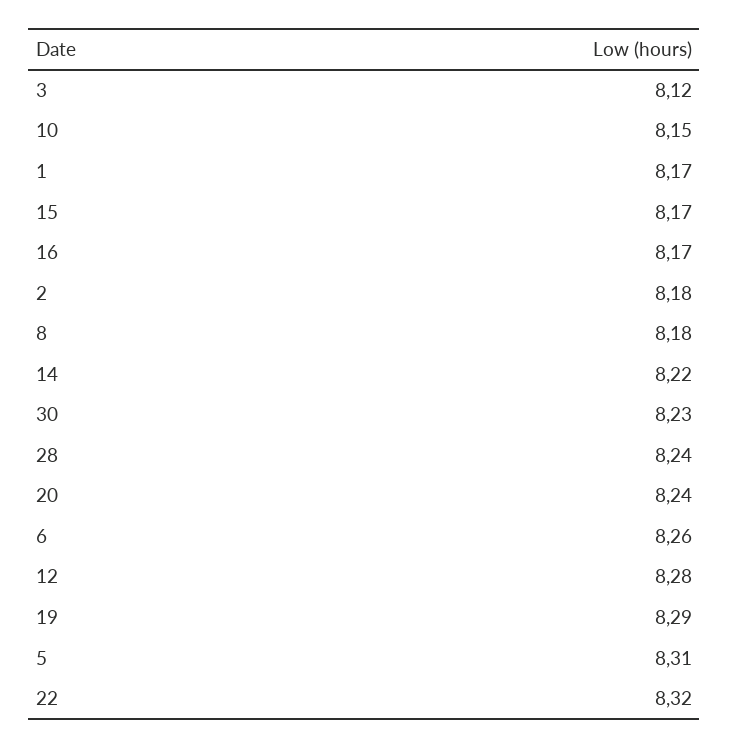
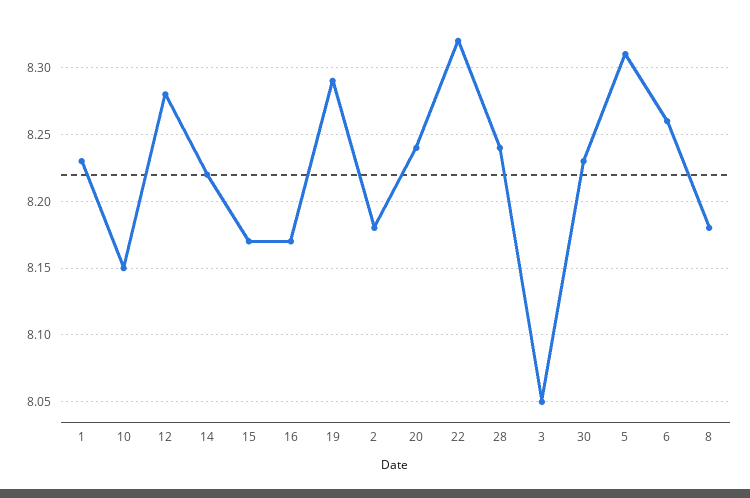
3: 8.12 -> 8.05
1: 8.17 -> 8.23

